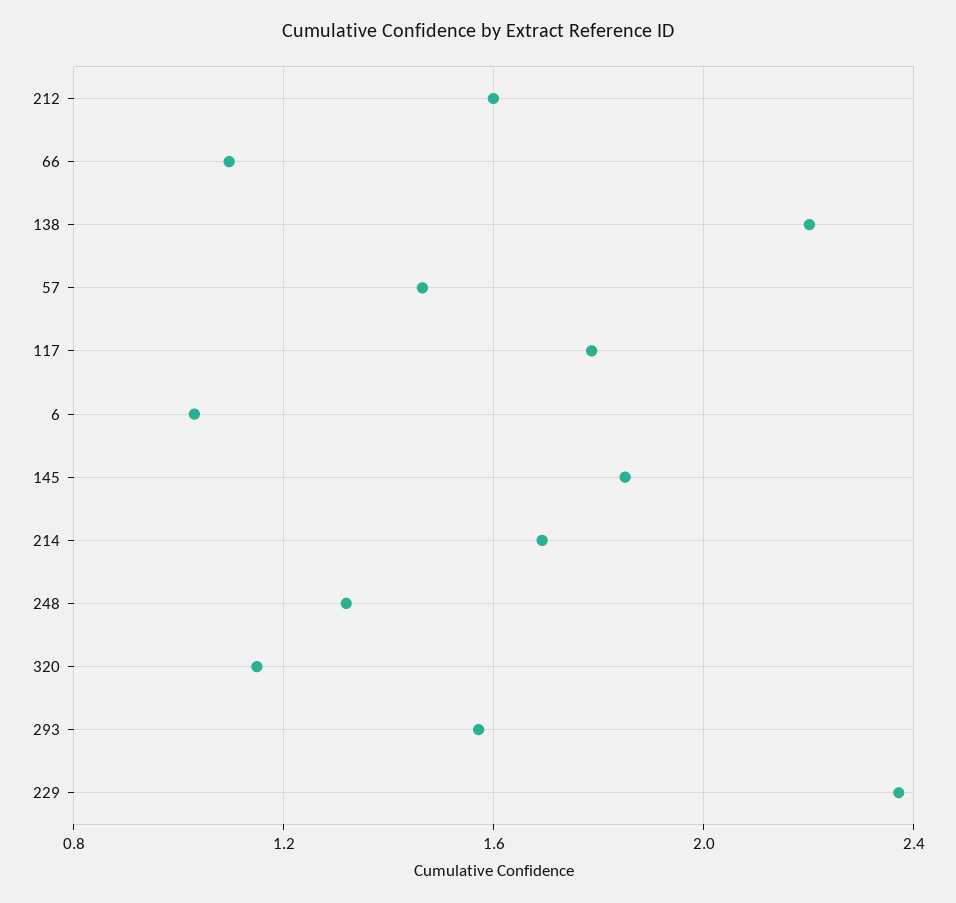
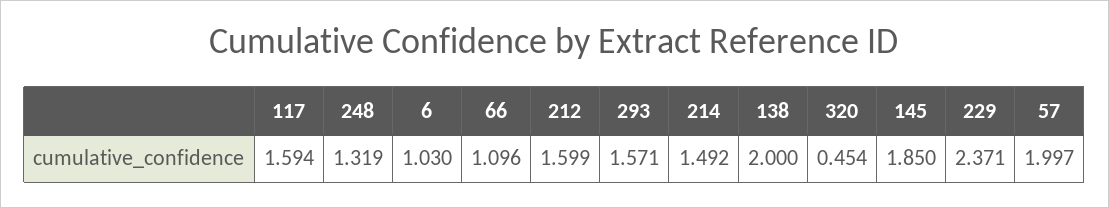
138: 2.2 -> 2
57: 1.45 -> 1.997
117: 1.8 -> 1.594
214: 1.7 -> 1.492
320: 1.15 -> 0.454

